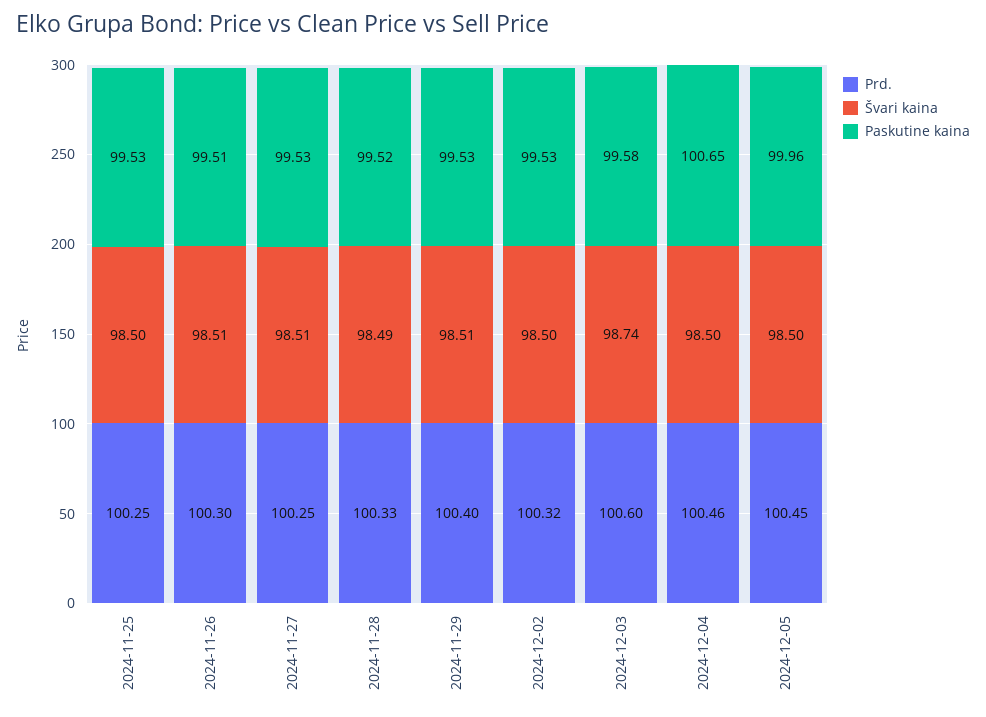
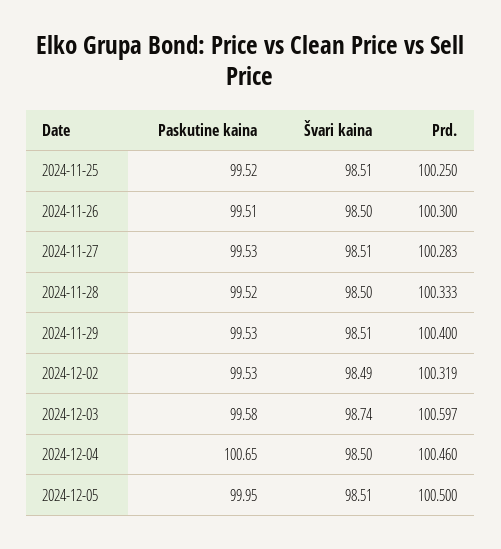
Švari kaina, 2024-11-25: 98.5 -> 98.51
Paskutine kaina, 2024-11-25: 99.53 -> 99.52
Švari kaina, 2024-11-26: 98.51 -> 98.5
Prd., 2024-11-27: 100.25 -> 100.283
Švari kaina, 2024-11-28: 98.49 -> 98.5
Švari kaina, 2024-12-02: 98.5 -> 98.49
Prd., 2024-12-05: 100.45 -> 100.5
Švari kaina, 2024-12-05: 98.5 -> 98.51
Paskutine kaina, 2024-12-05: 99.96 -> 99.95

